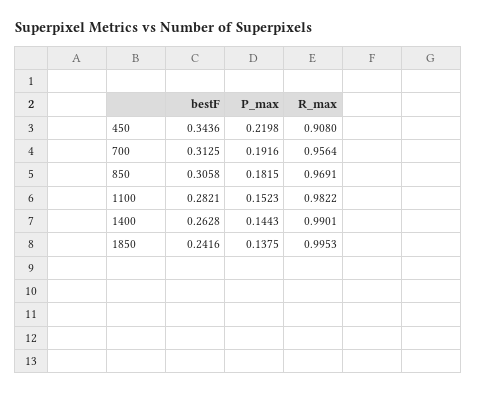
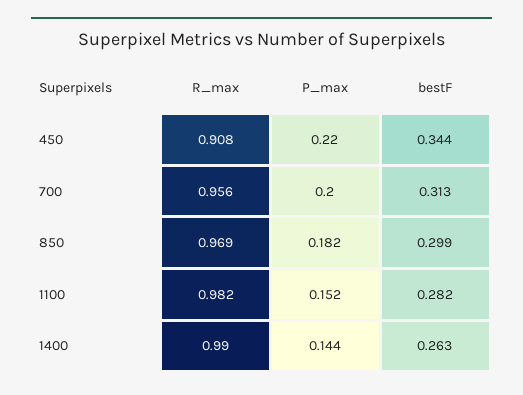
P_max, 700: 0.1916 -> 0.2
bestF, 850: 0.3058 -> 0.299
bestF, 1850: 0.2416 -> none
P_max, 1850: 0.1375 -> none
R_max, 1850: 0.9953 -> none

